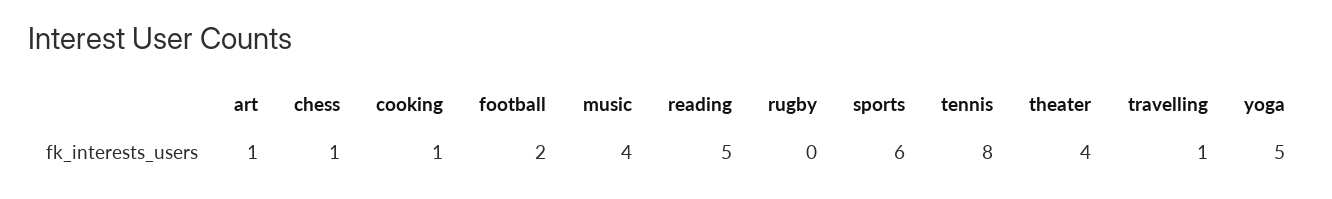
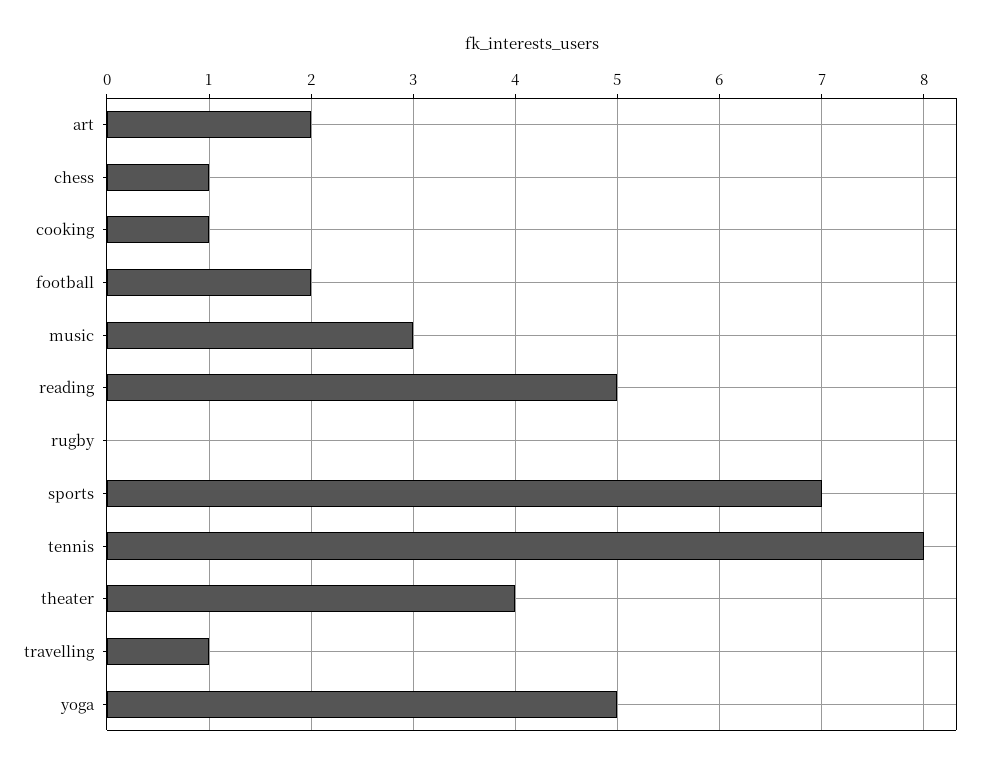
art: 1 -> 2
music: 4 -> 3
sports: 6 -> 7

